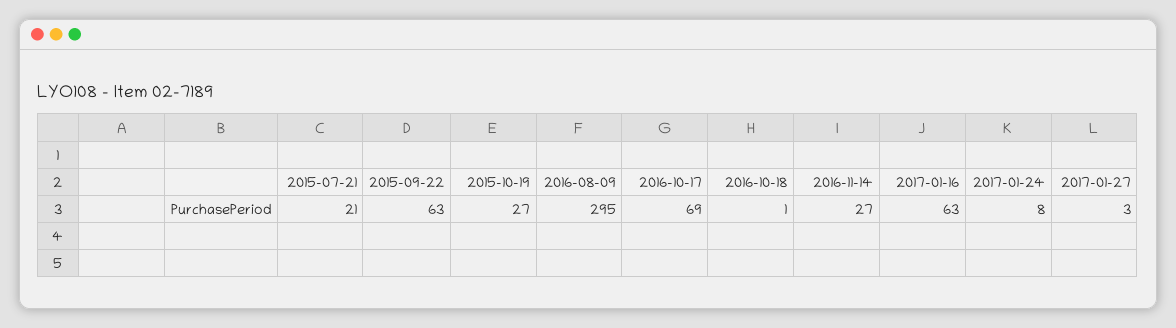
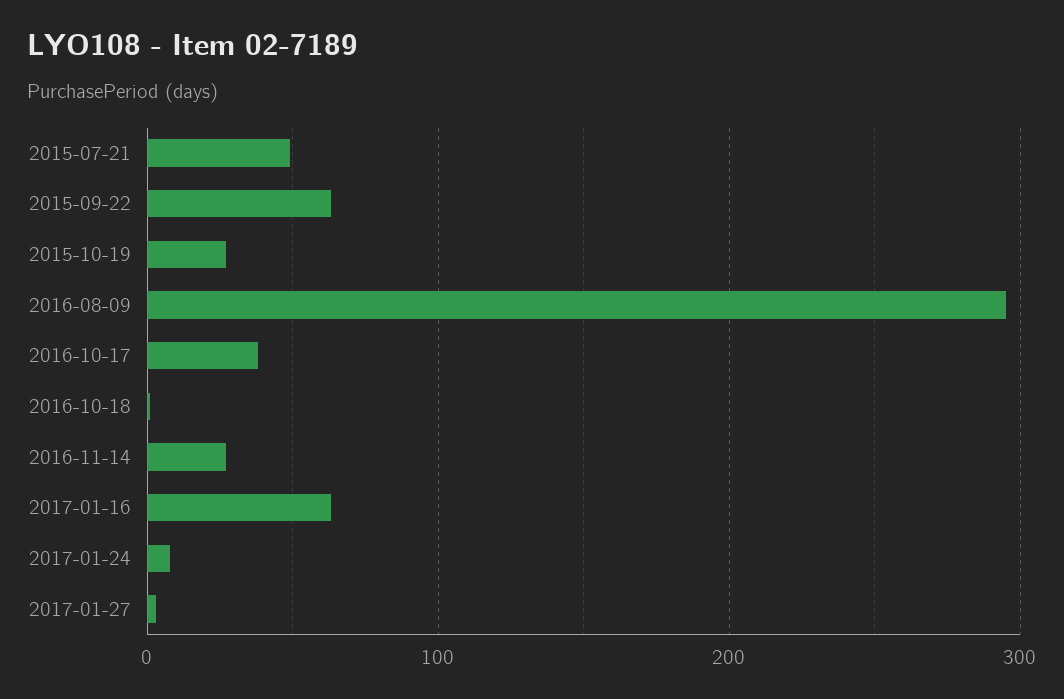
2015-07-21: 21 -> 50
2016-10-17: 69 -> 40

